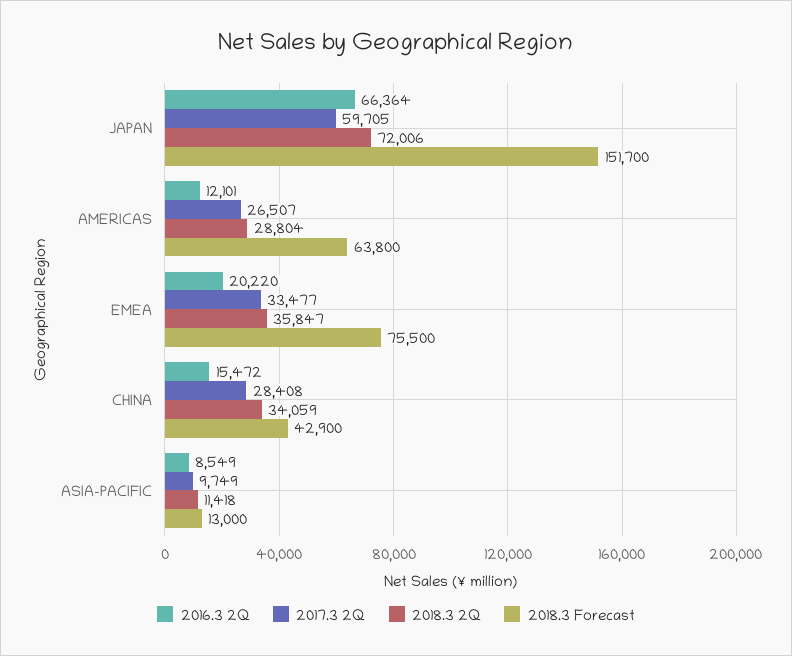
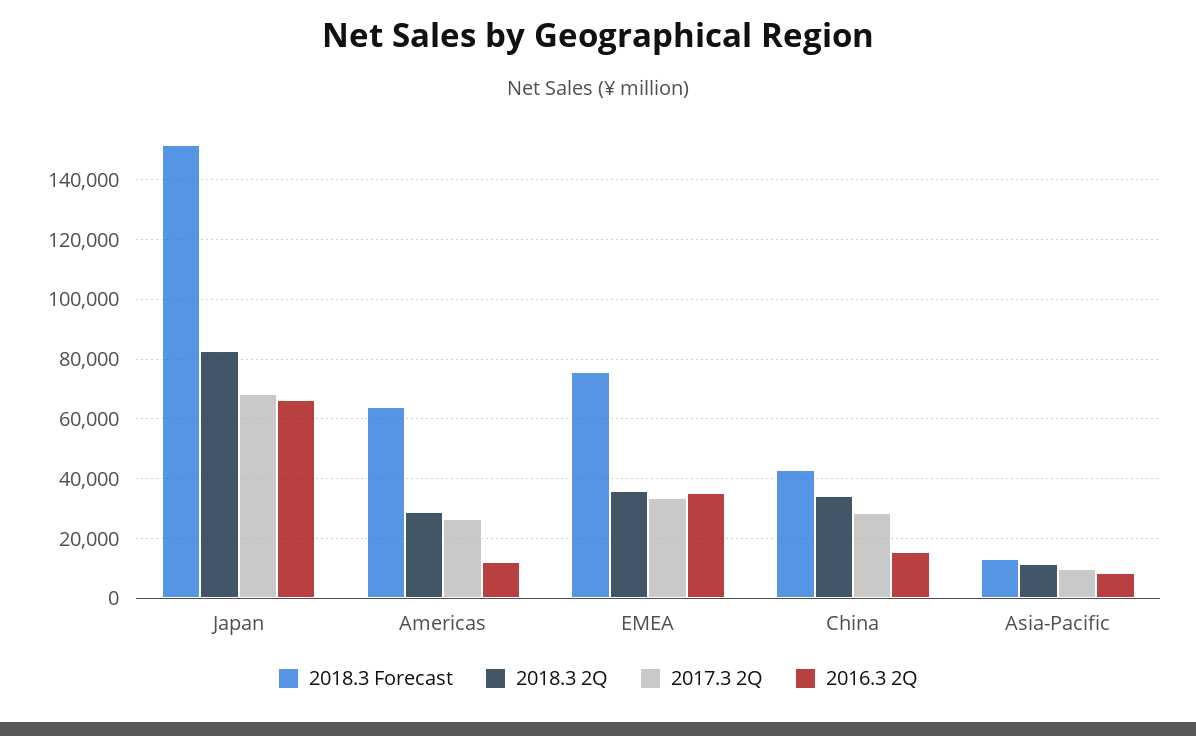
2017.3 2Q, JAPAN: 59705 -> 67500
2018.3 2Q, JAPAN: 72006 -> 82500
2016.3 2Q, EMEA: 20220 -> 35000

